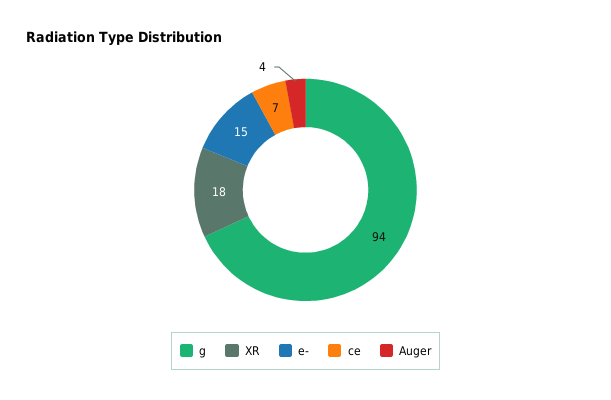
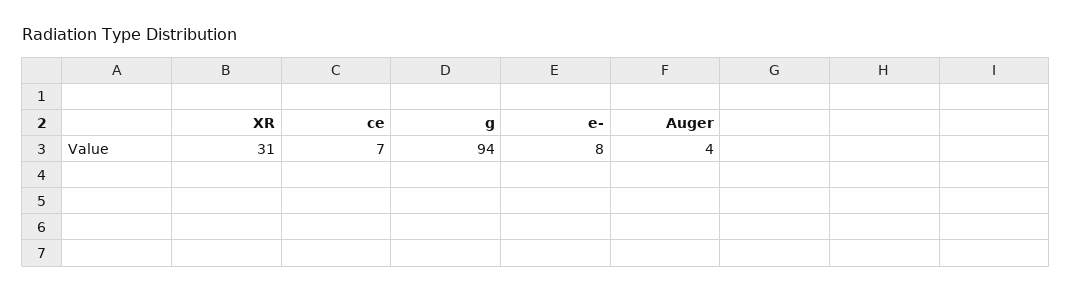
XR: 18 -> 31
e-: 15 -> 8

